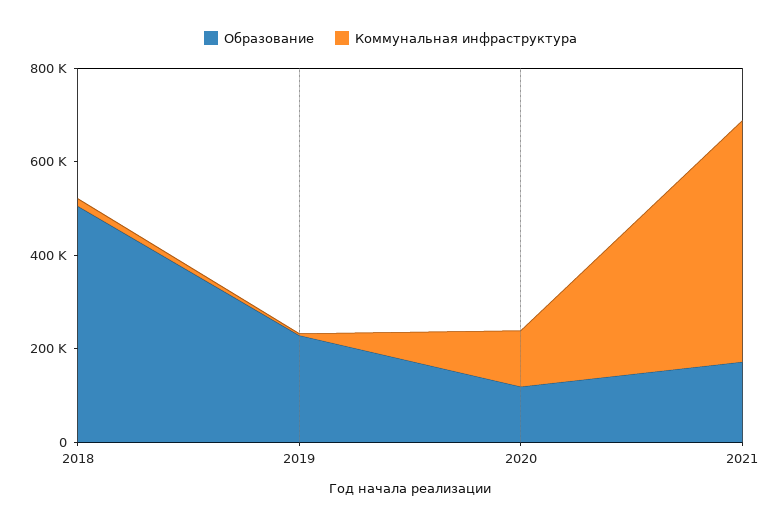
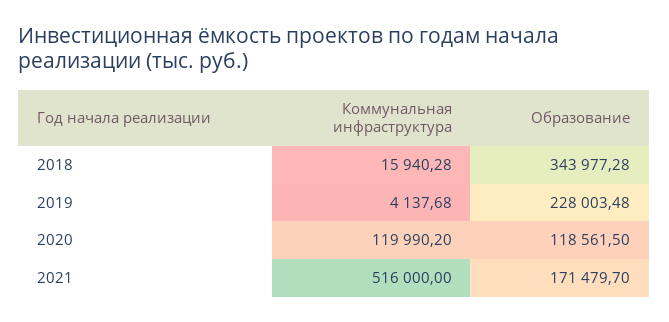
Образование, 2018: 500000 -> 343977.28

